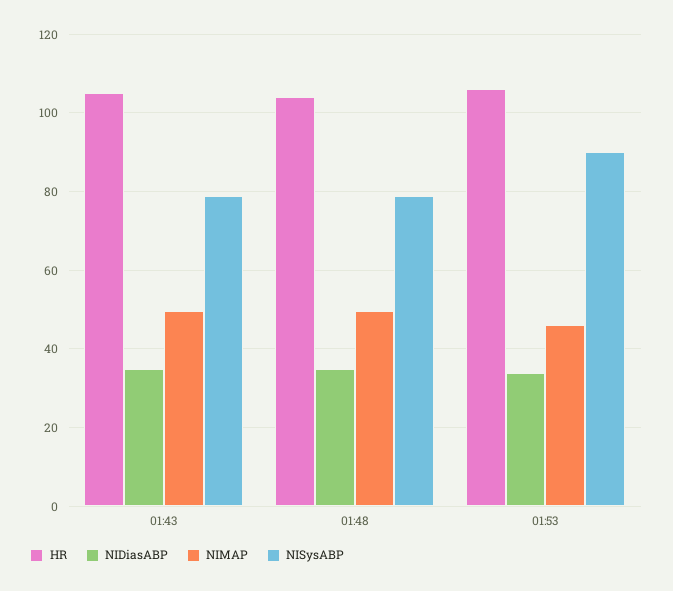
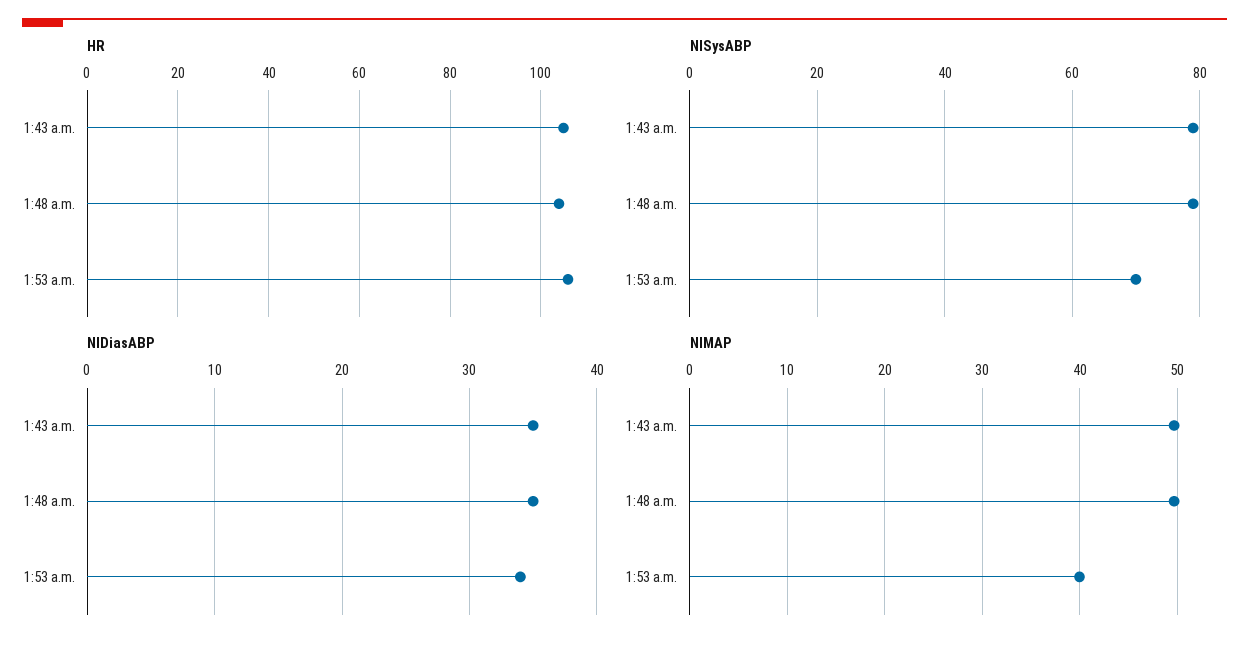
NIMAP, 01:53: 46 -> 40
NISysABP, 01:53: 90 -> 70

